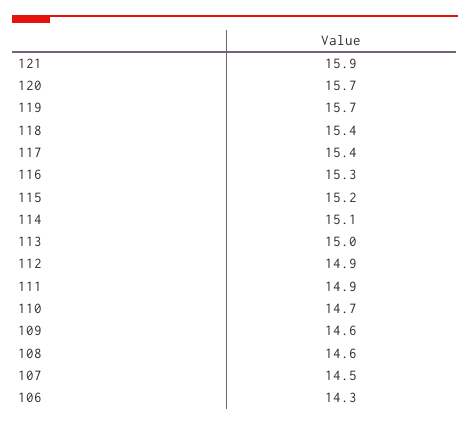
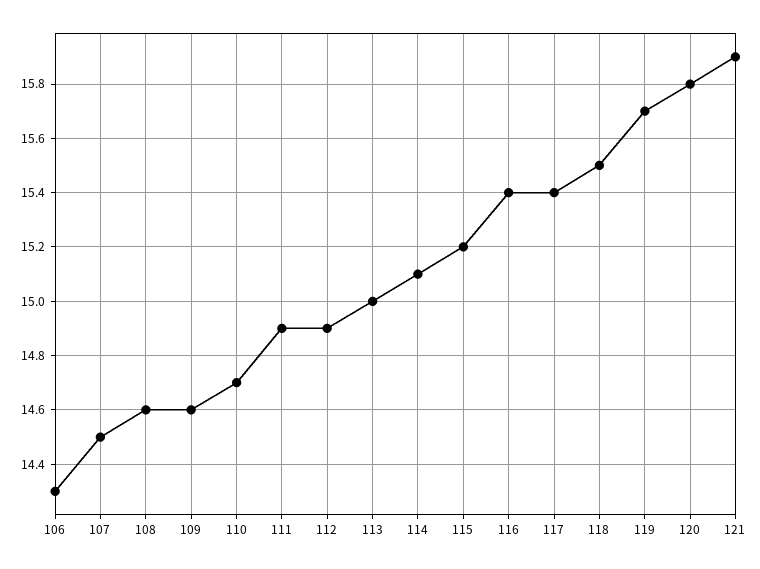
120: 15.7 -> 15.8
118: 15.4 -> 15.5
116: 15.3 -> 15.4

